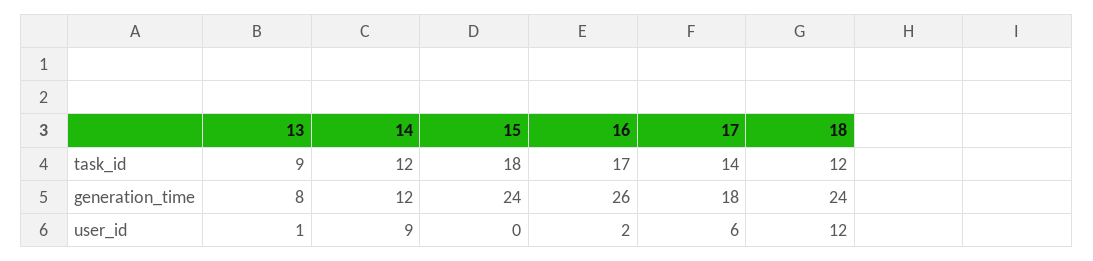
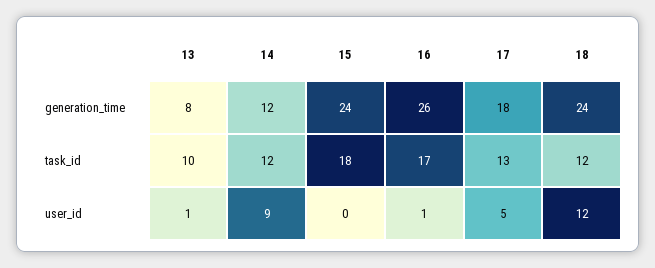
13, task_id: 9 -> 10
17, task_id: 14 -> 13
16, user_id: 2 -> 1
17, user_id: 6 -> 5

